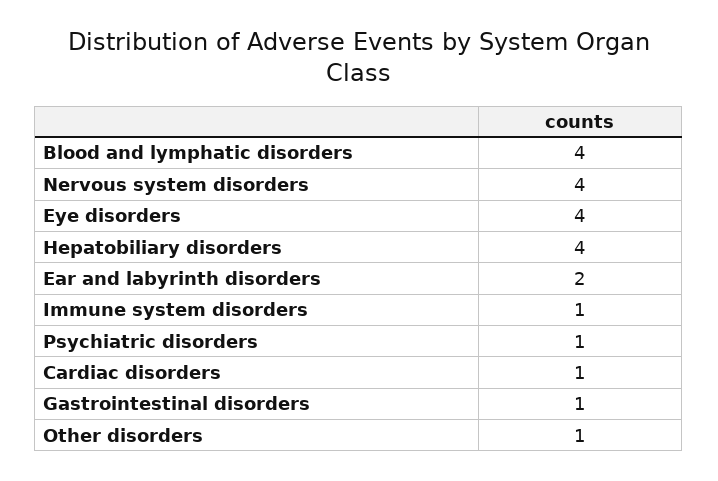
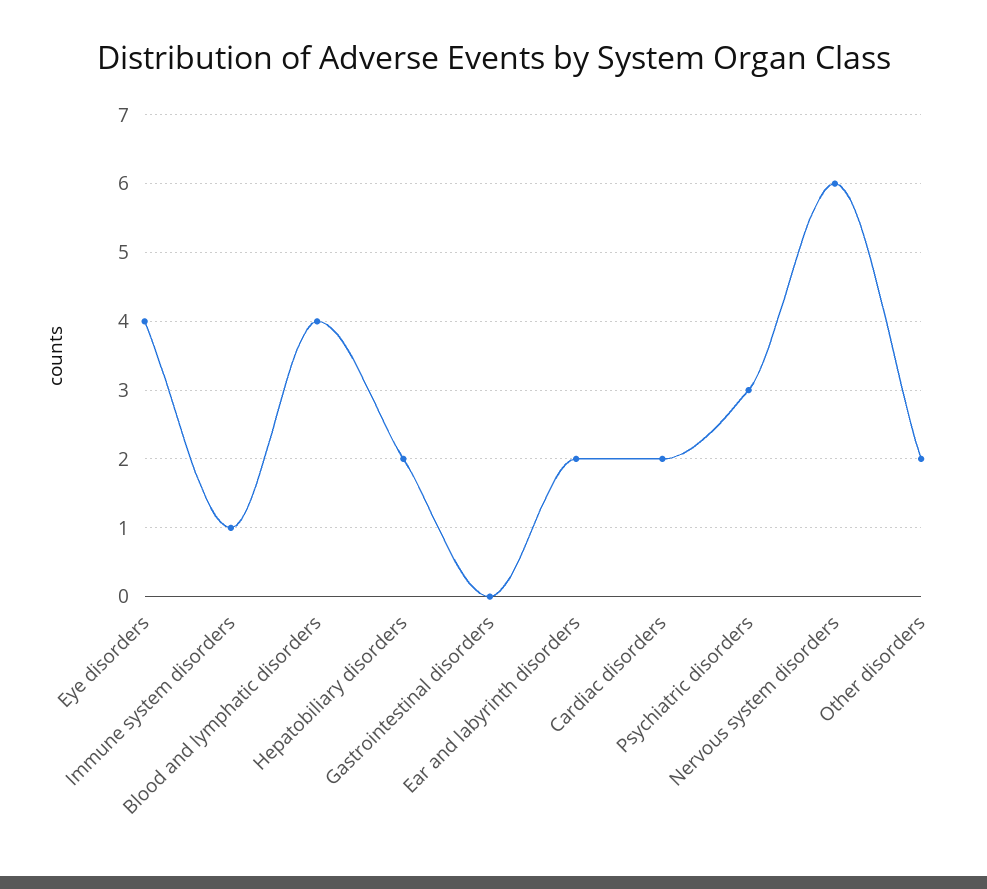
Nervous system disorders: 4 -> 6
Hepatobiliary disorders: 4 -> 2
Psychiatric disorders: 1 -> 3
Cardiac disorders: 1 -> 2
Gastrointestinal disorders: 1 -> 0
Other disorders: 1 -> 2

